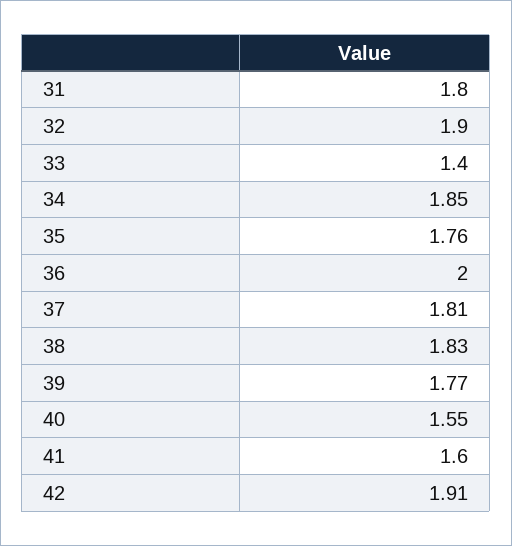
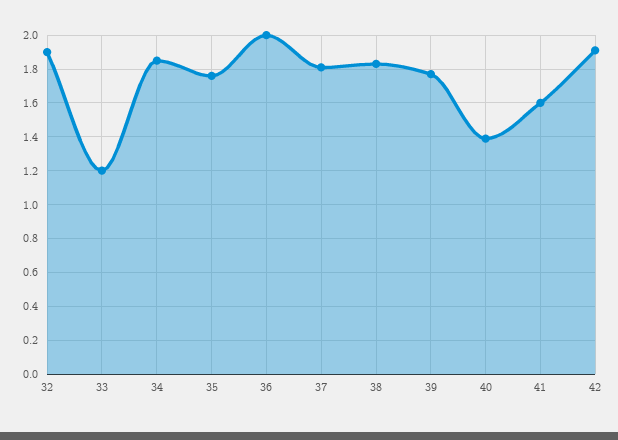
31: 1.8 -> none
33: 1.4 -> 1.2
40: 1.55 -> 1.4

